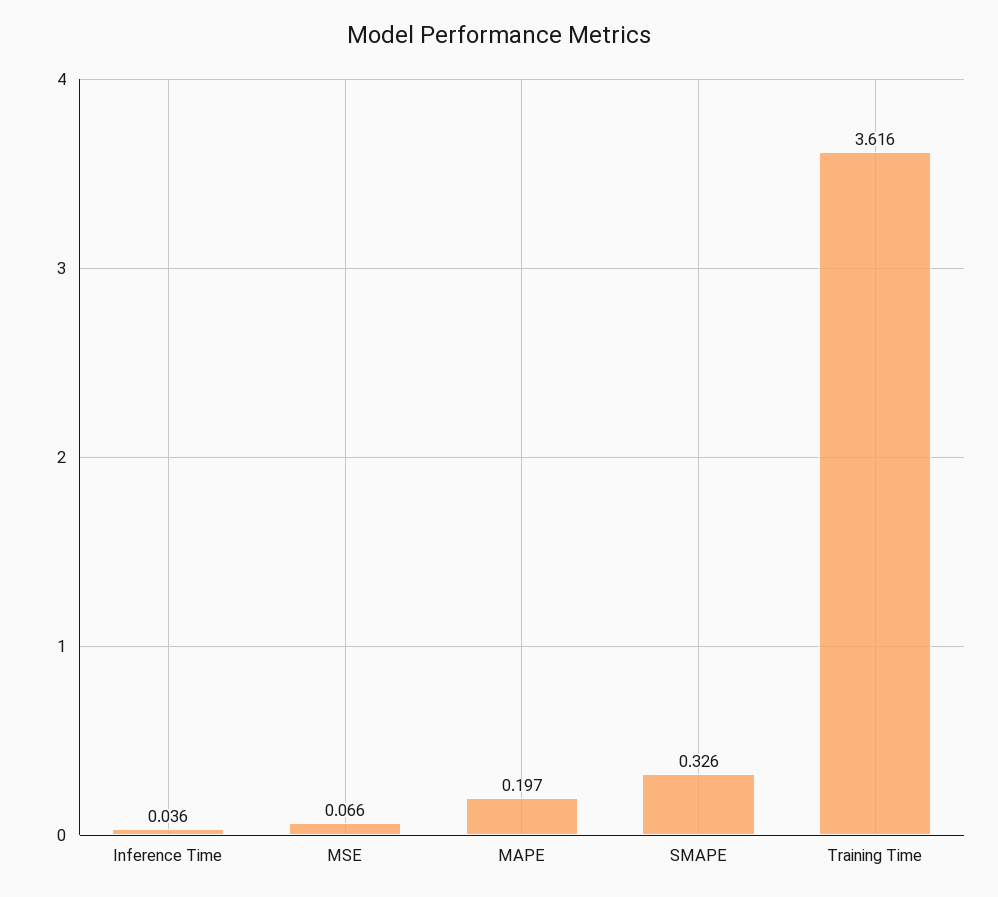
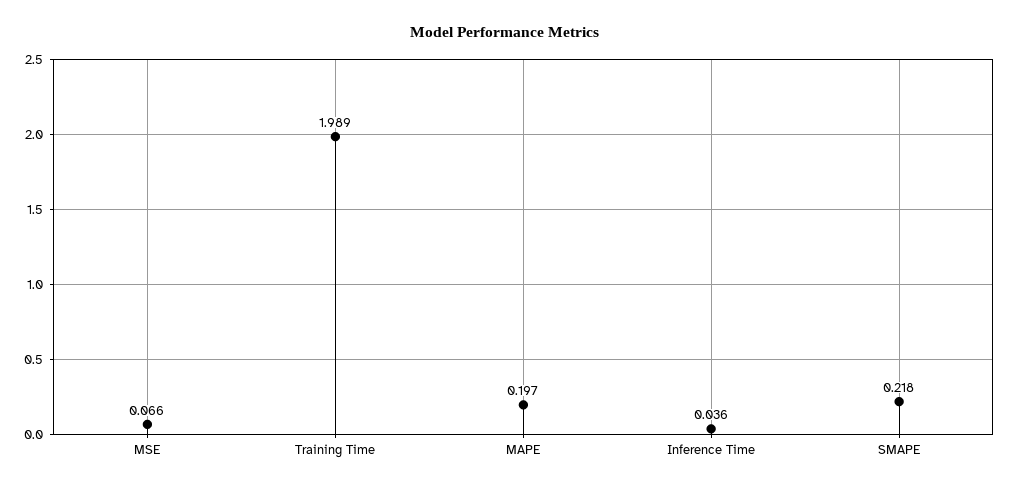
SMAPE: 0.326 -> 0.218
Training Time: 3.616 -> 1.989

